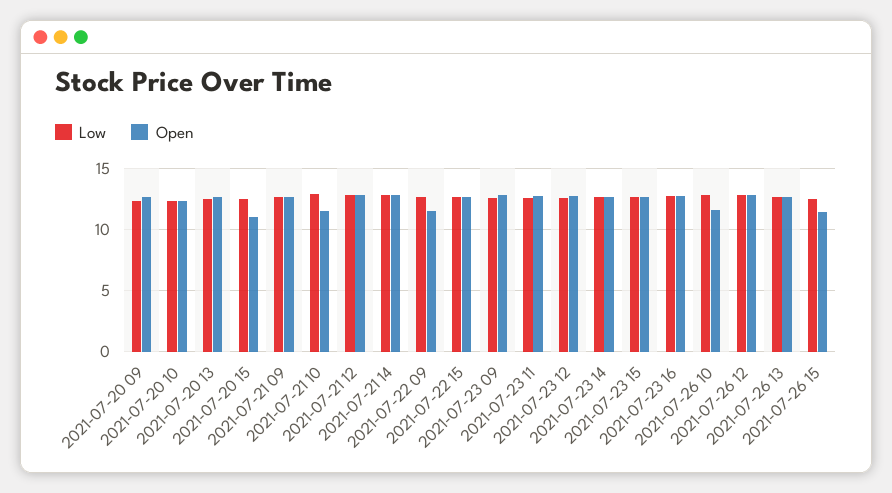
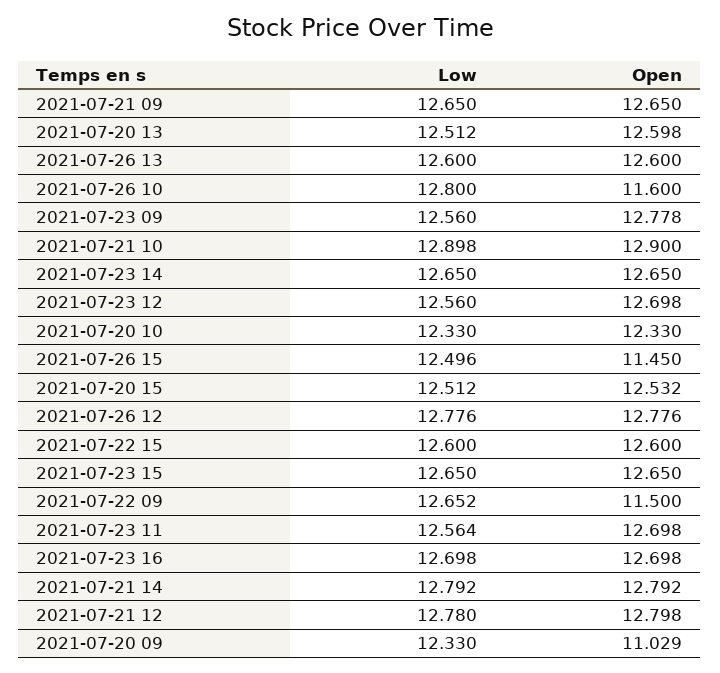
Open, 2021-07-20 09: 12.5 -> 11.029
Open, 2021-07-20 15: 11 -> 12.532
Open, 2021-07-21 10: 11.5 -> 12.9

